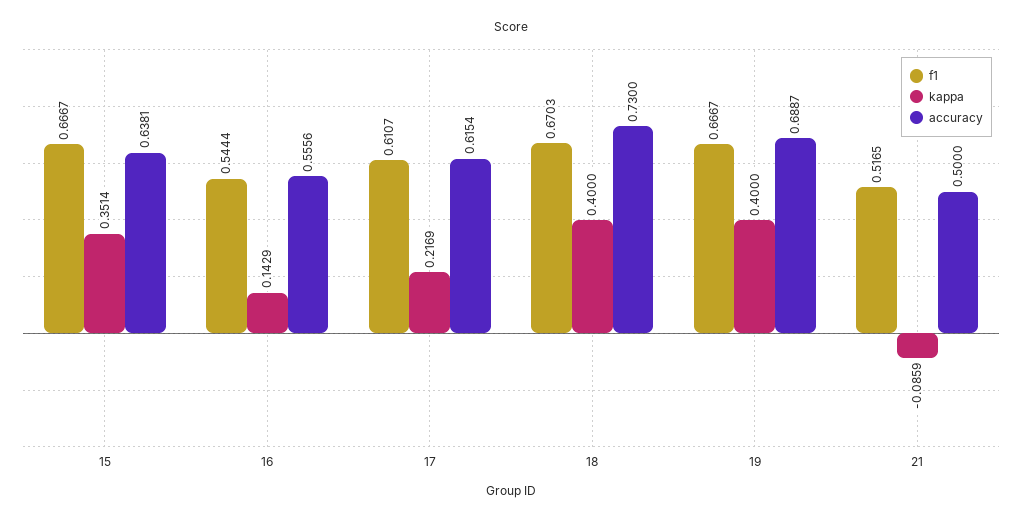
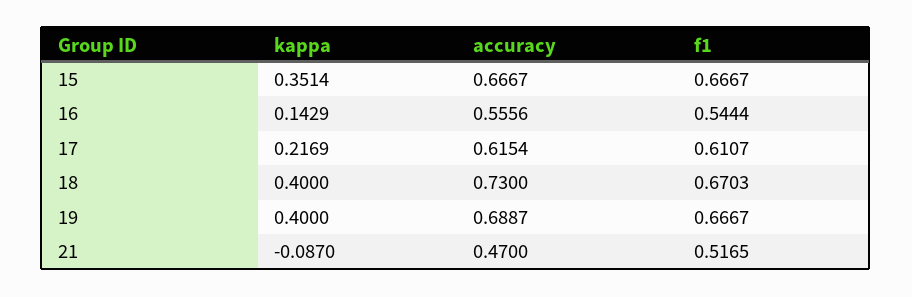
accuracy, 15: 0.6381 -> 0.6667
kappa, 21: -0.0859 -> -0.087
accuracy, 21: 0.5 -> 0.47

